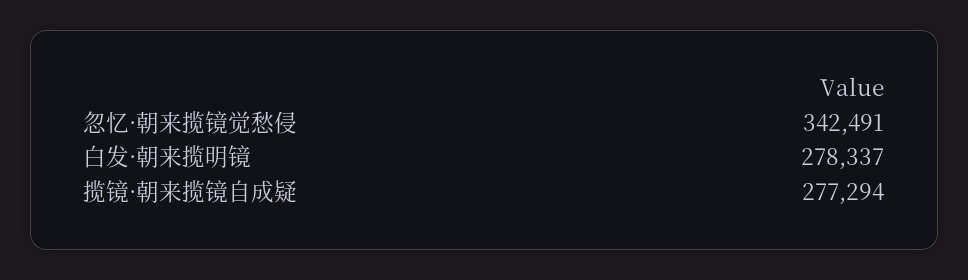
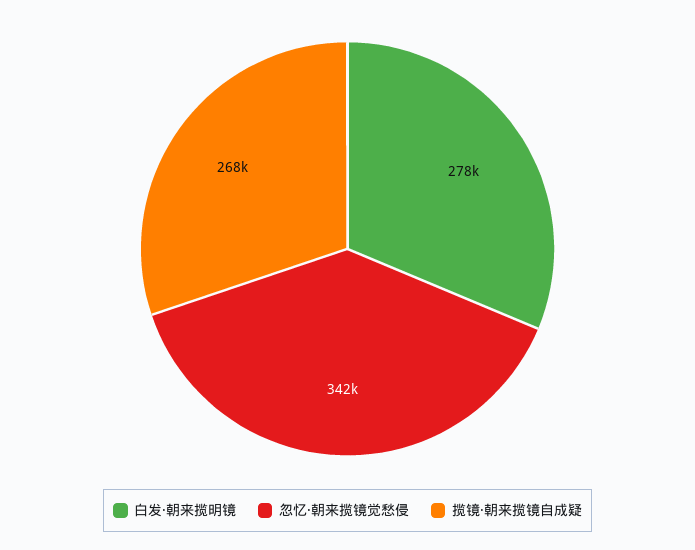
揽镜·朝来揽镜自成疑: 277294 -> 268000

